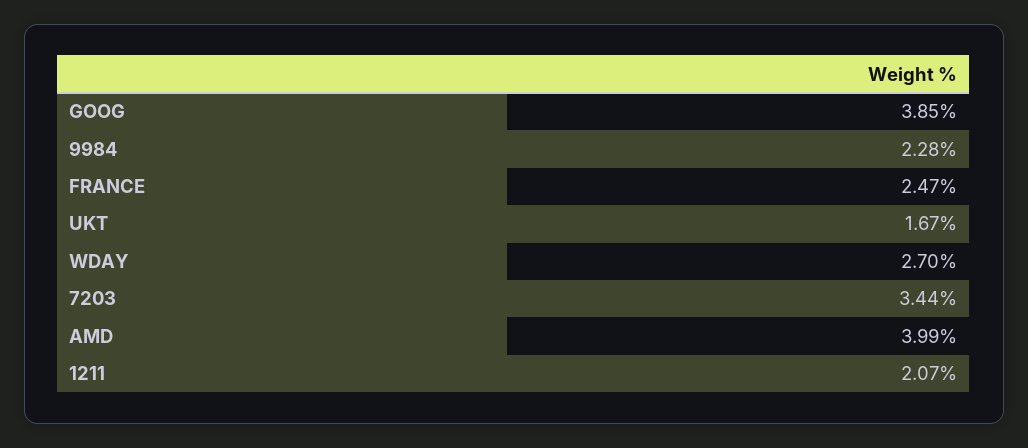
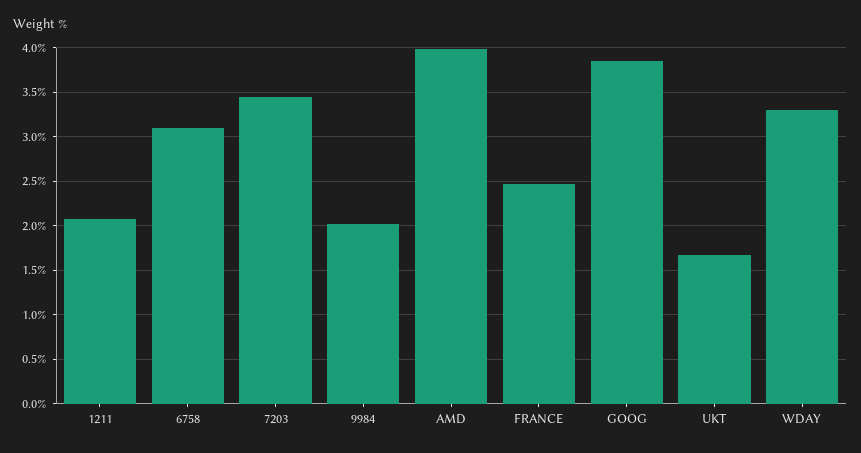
9984: 2.28 -> 2
WDAY: 2.7 -> 3.3
6758: none -> 3.1

